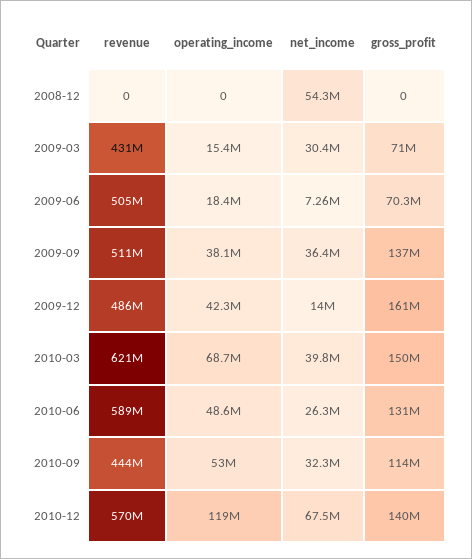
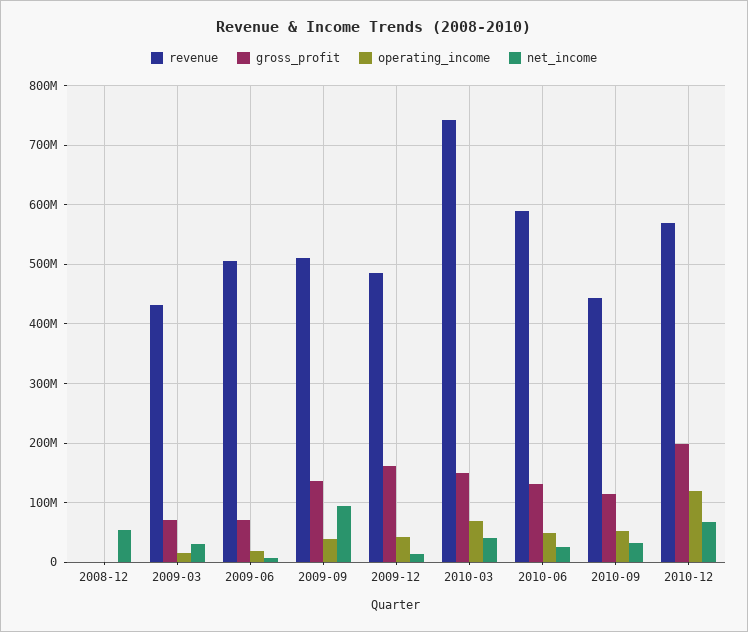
net_income, 2009-09: 36400000 -> 100000000
revenue, 2010-03: 621000000 -> 740000000
gross_profit, 2010-12: 140000000 -> 200000000

